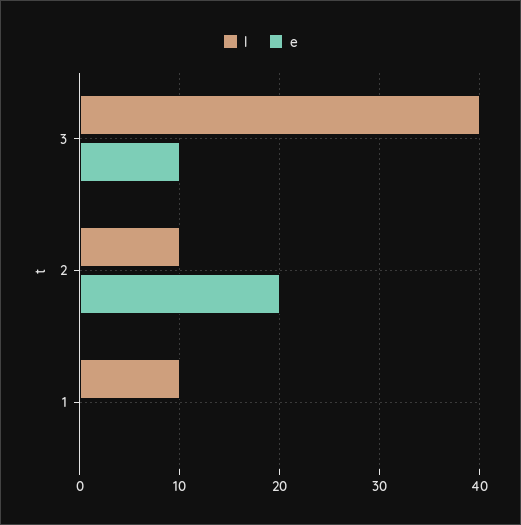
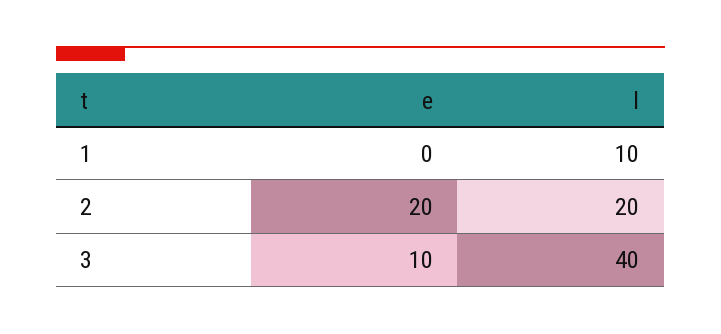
l, 2: 10 -> 20

